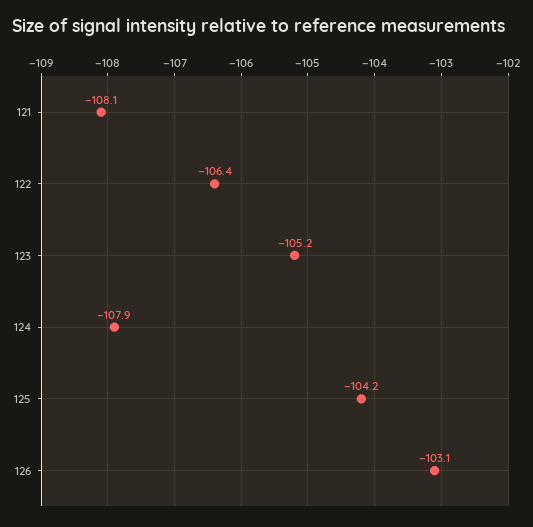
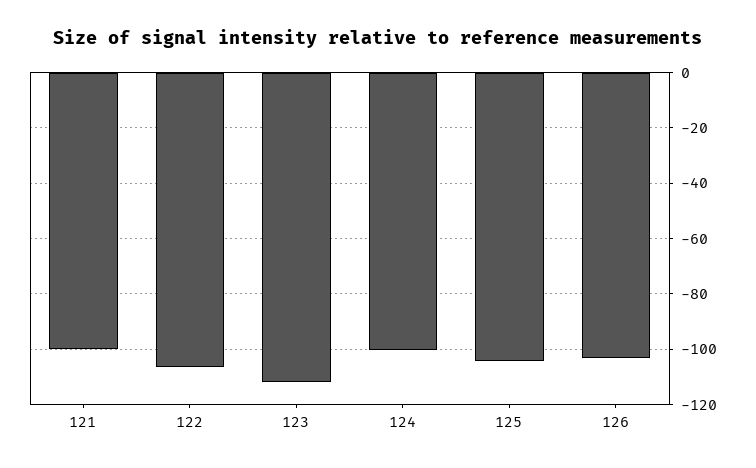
121: -108.1 -> -100
123: -105.2 -> -112.5
124: -107.9 -> -100

